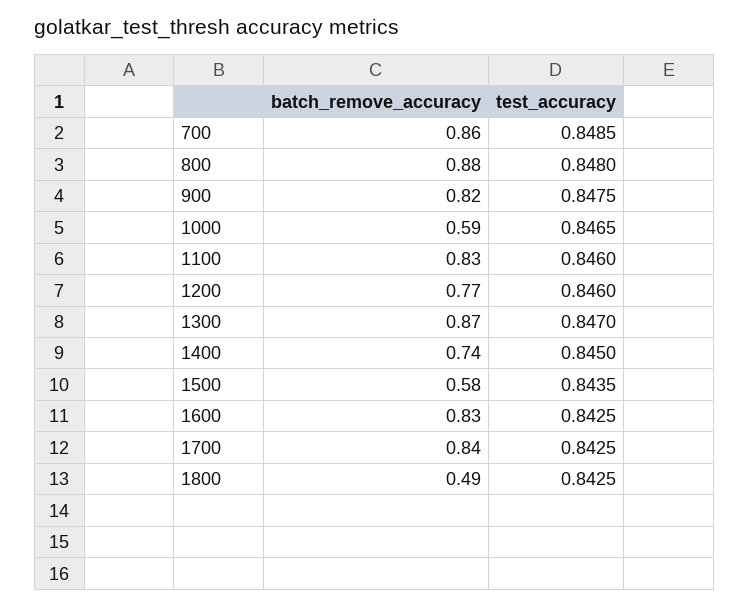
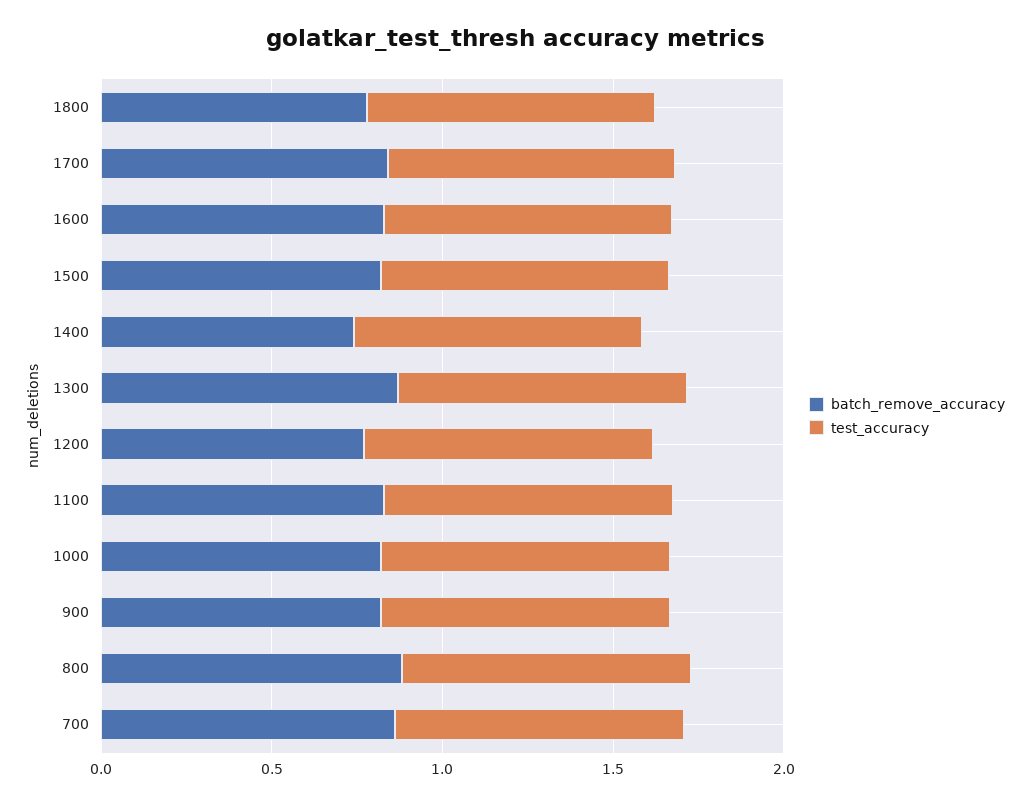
batch_remove_accuracy, 1000: 0.59 -> 0.8
batch_remove_accuracy, 1500: 0.58 -> 0.8
batch_remove_accuracy, 1800: 0.49 -> 0.8

